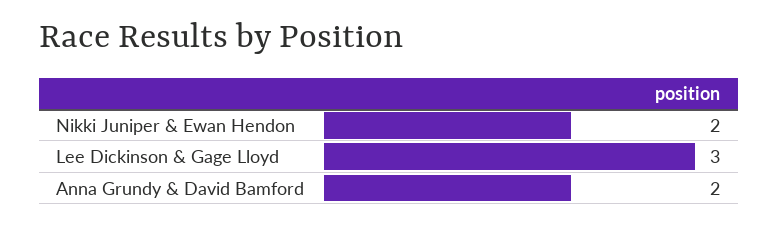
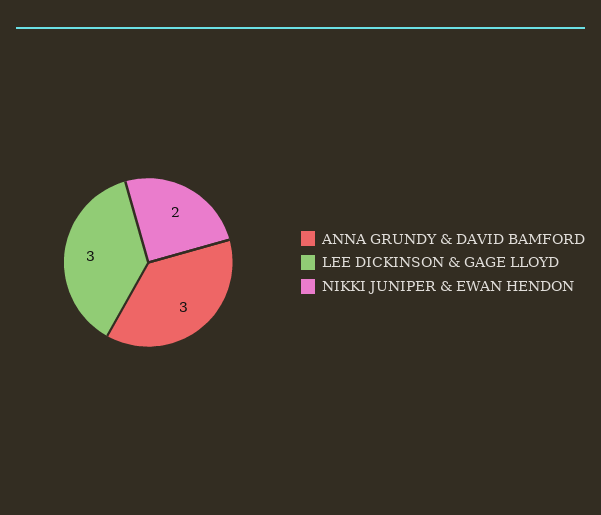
Anna Grundy & David Bamford: 2 -> 3

